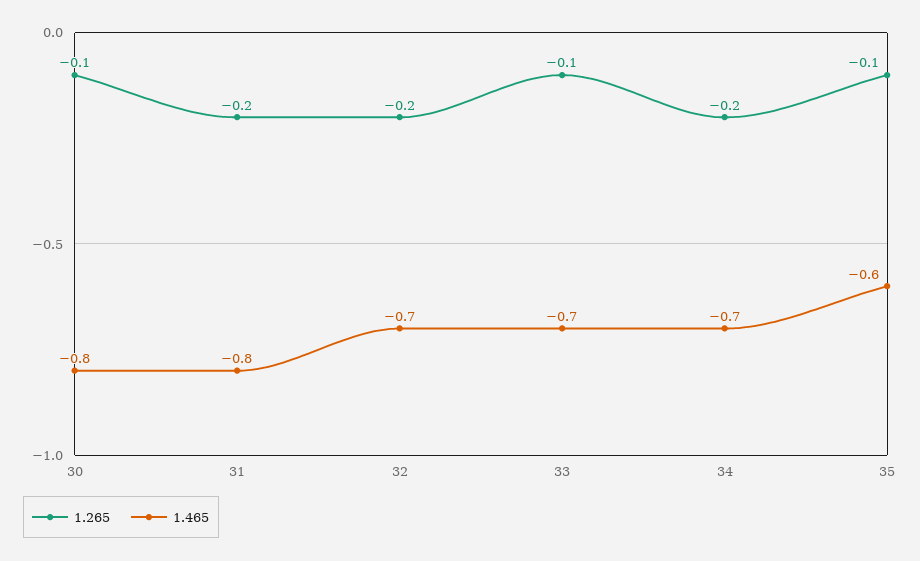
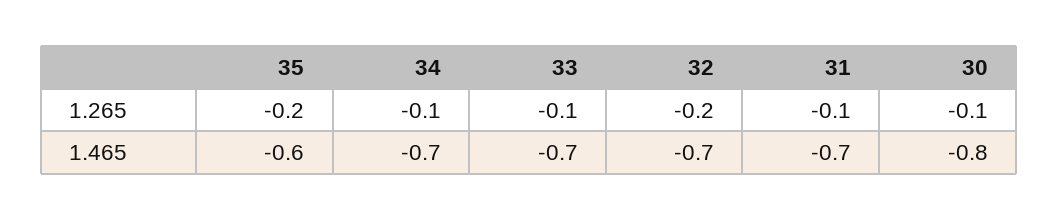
1.265, 31: -0.2 -> -0.1
1.465, 31: -0.8 -> -0.7
1.265, 34: -0.2 -> -0.1
1.265, 35: -0.1 -> -0.2

